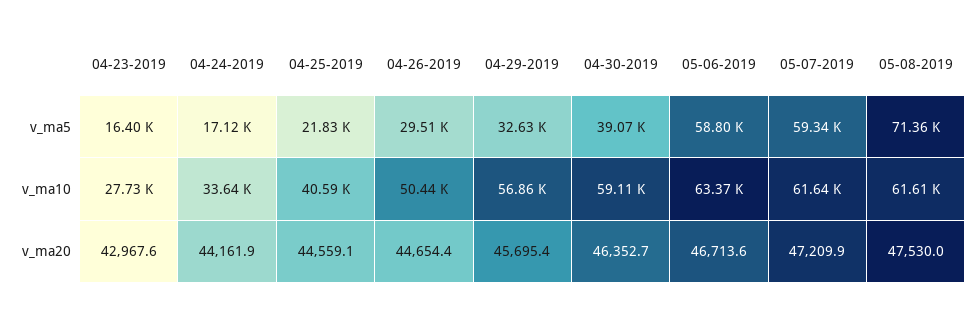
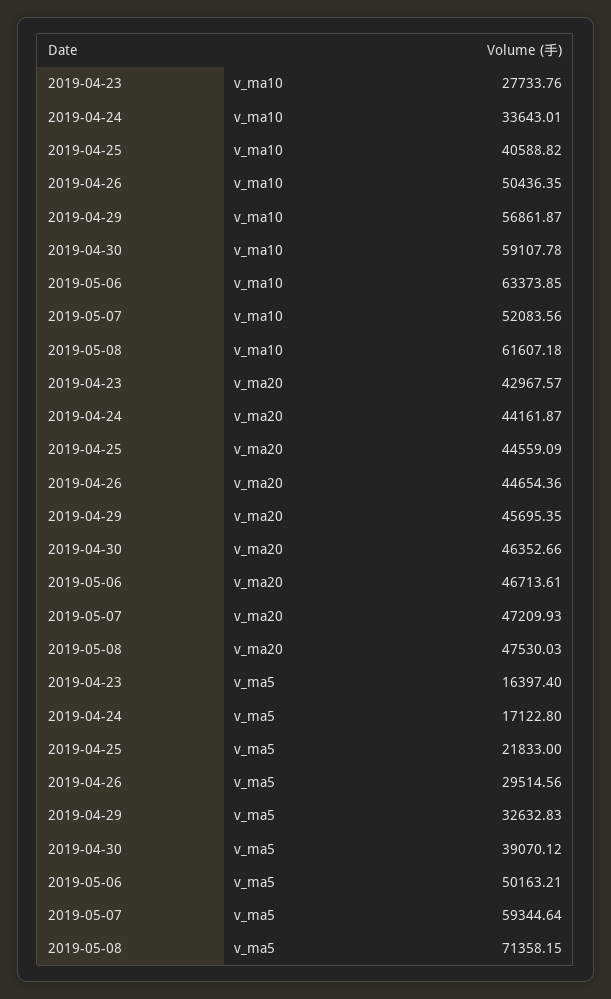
05-06-2019, v_ma5: 58800 -> 50163.21
05-07-2019, v_ma10: 61640 -> 52083.56

